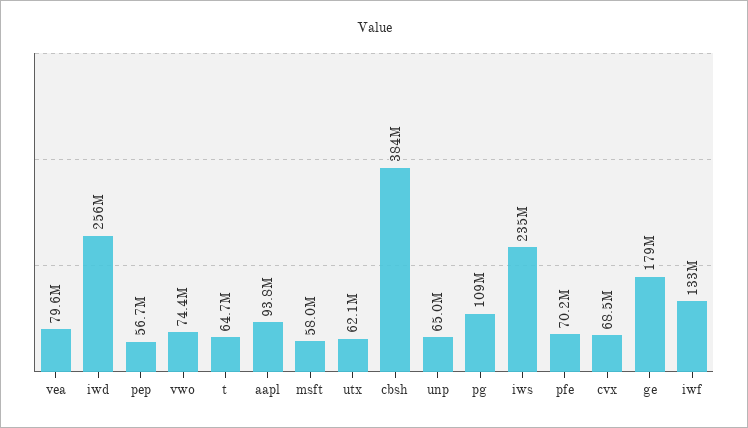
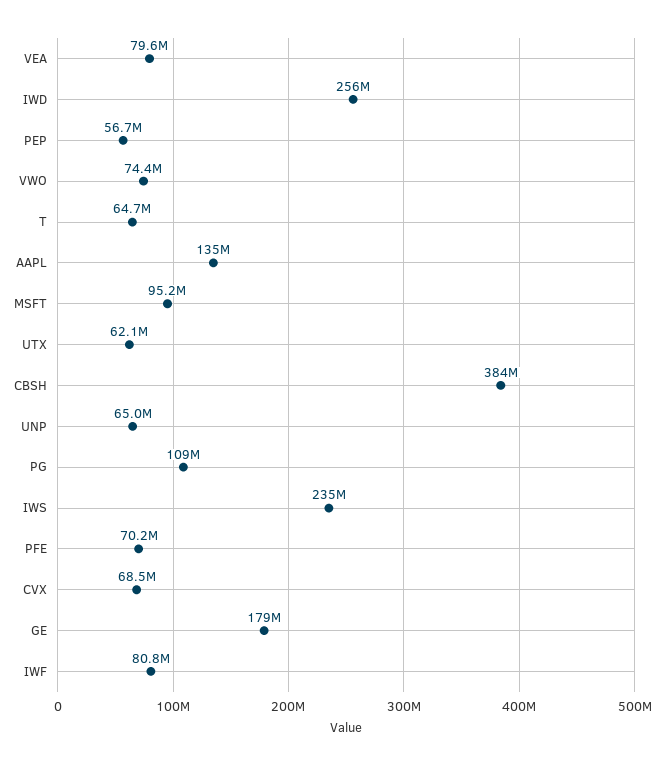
aapl: 93800000 -> 135000000
msft: 58000000 -> 95200000
iwf: 133000000 -> 80800000

